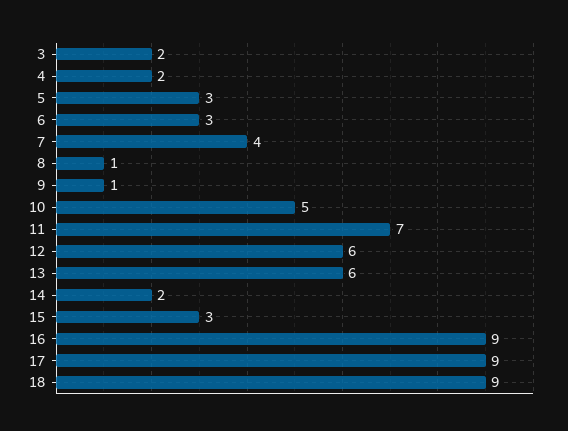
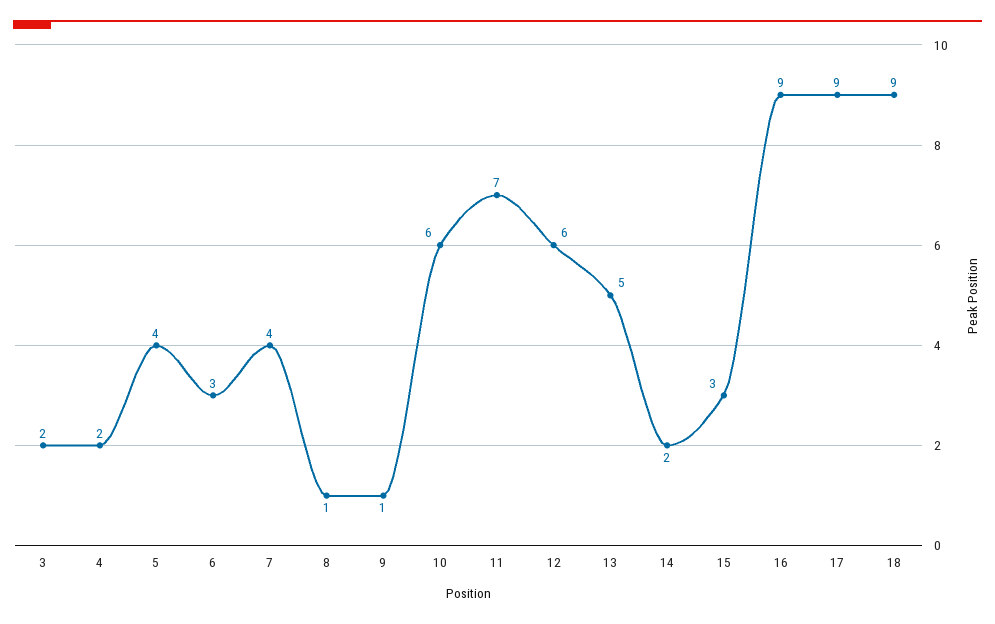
5: 3 -> 4
10: 5 -> 6
13: 6 -> 5

